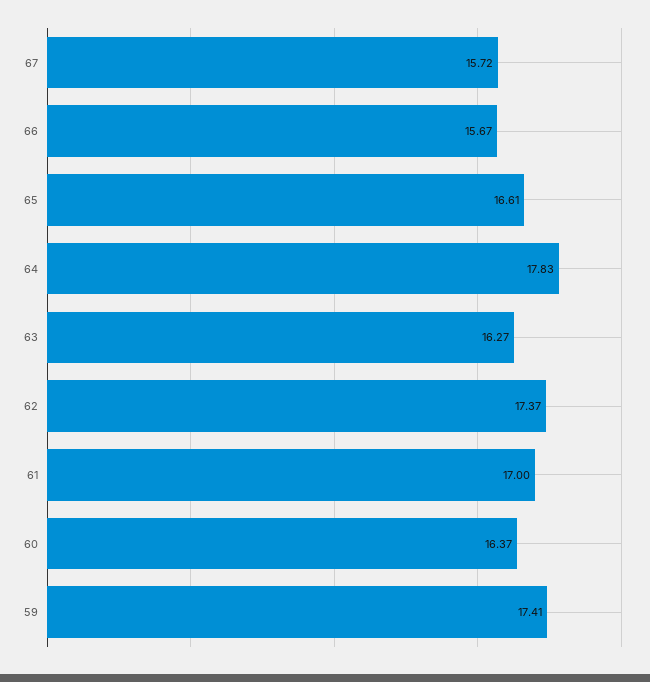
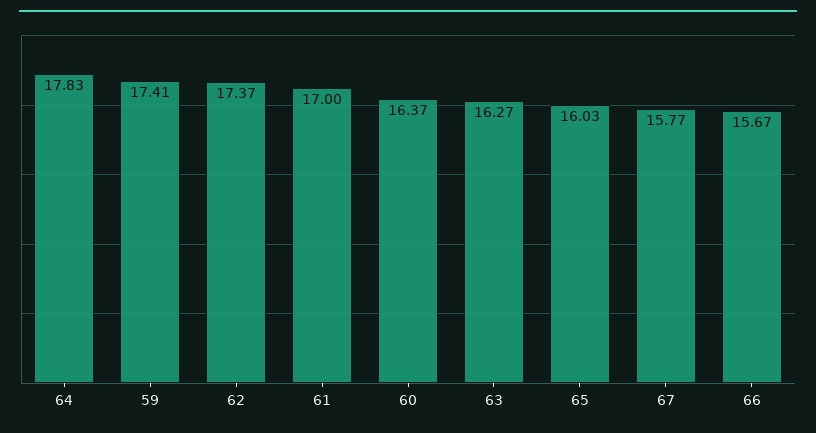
67: 15.72 -> 15.77
65: 16.61 -> 16.03

